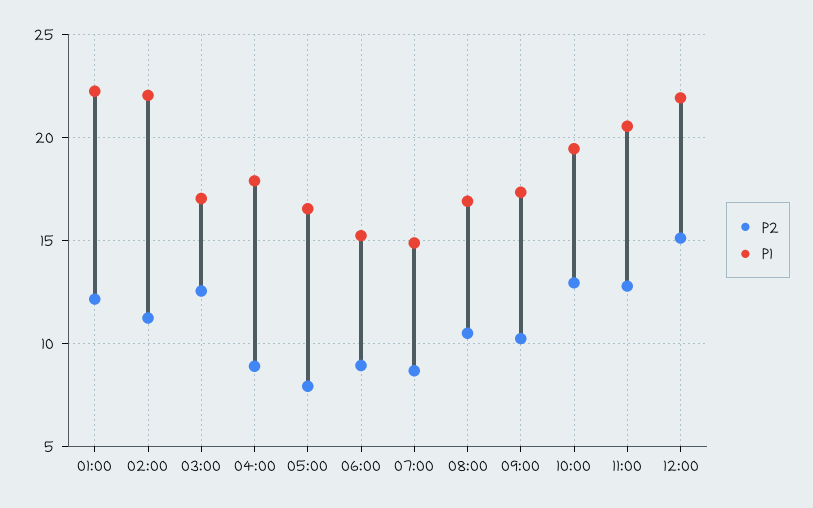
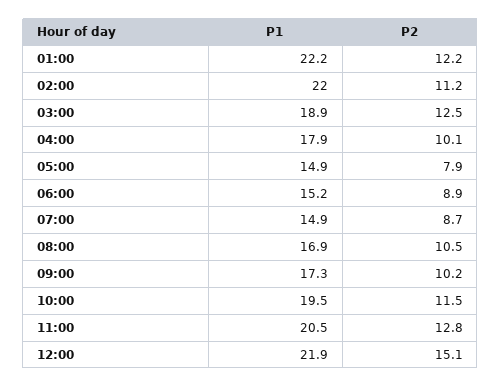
P1, 03:00: 17 -> 18.9
P2, 04:00: 9 -> 10.1
P1, 05:00: 16.5 -> 14.9
P2, 10:00: 13 -> 11.5

